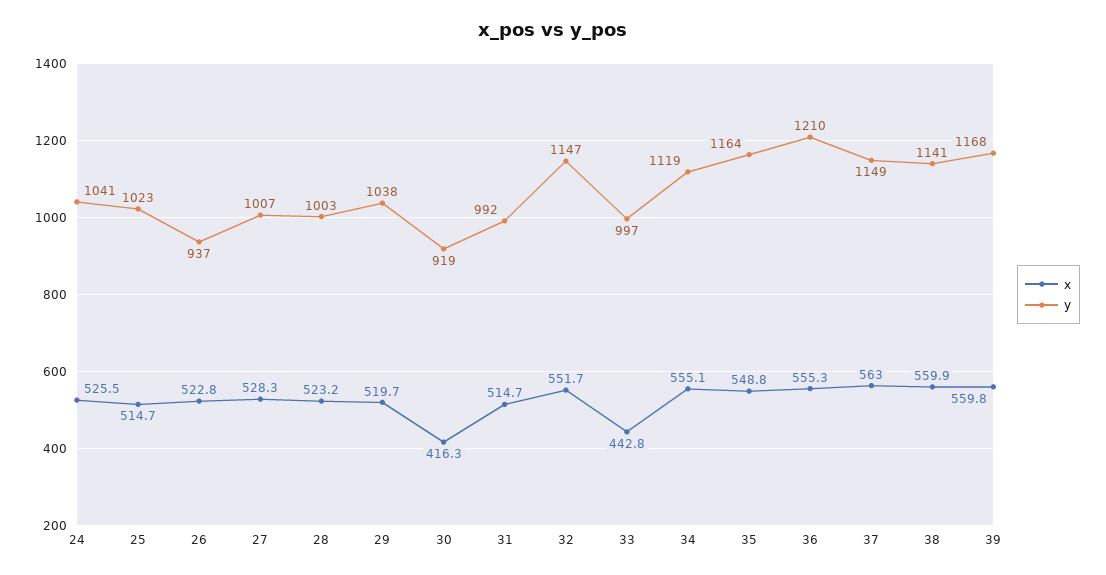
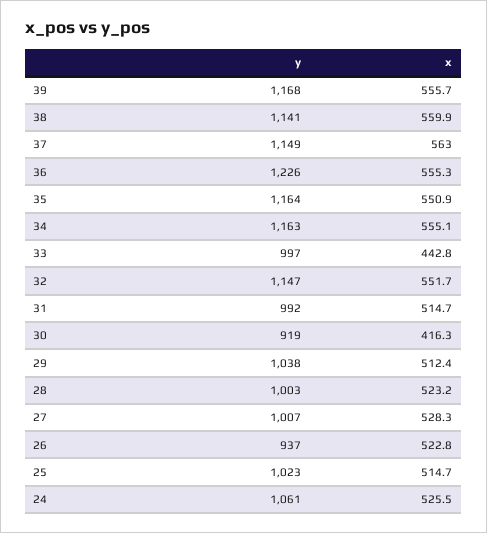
y, 24: 1041 -> 1061
x, 29: 519.7 -> 512.4
y, 34: 1119 -> 1163
x, 35: 548.8 -> 550.9
y, 36: 1210 -> 1226
x, 39: 559.8 -> 555.7

